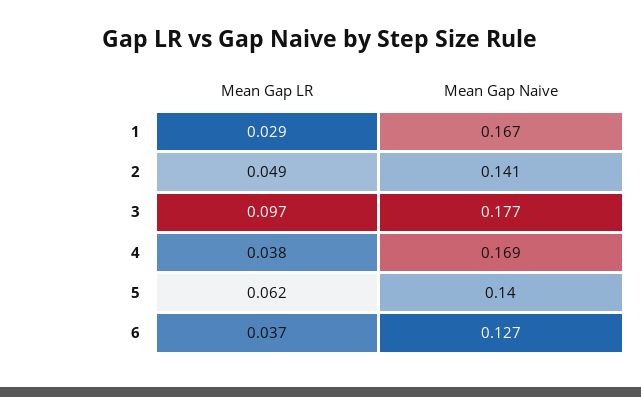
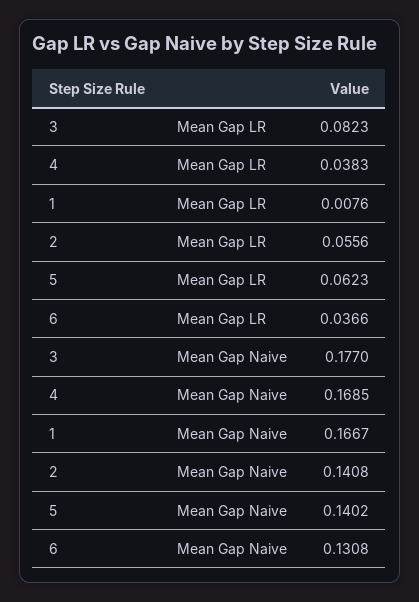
Mean Gap LR, 1: 0.029 -> 0.0076
Mean Gap LR, 2: 0.049 -> 0.0556
Mean Gap LR, 3: 0.097 -> 0.0823
Mean Gap Naive, 6: 0.127 -> 0.1308

